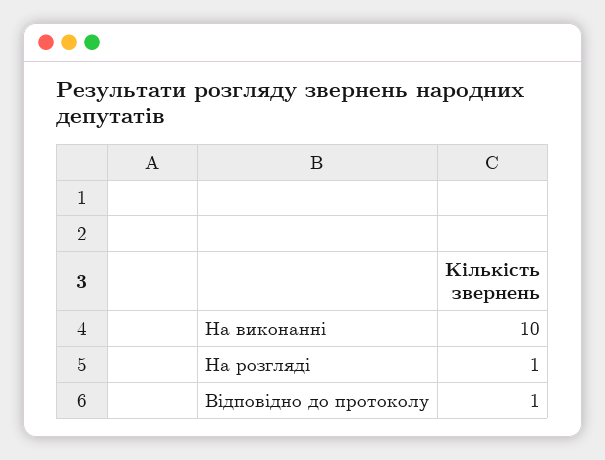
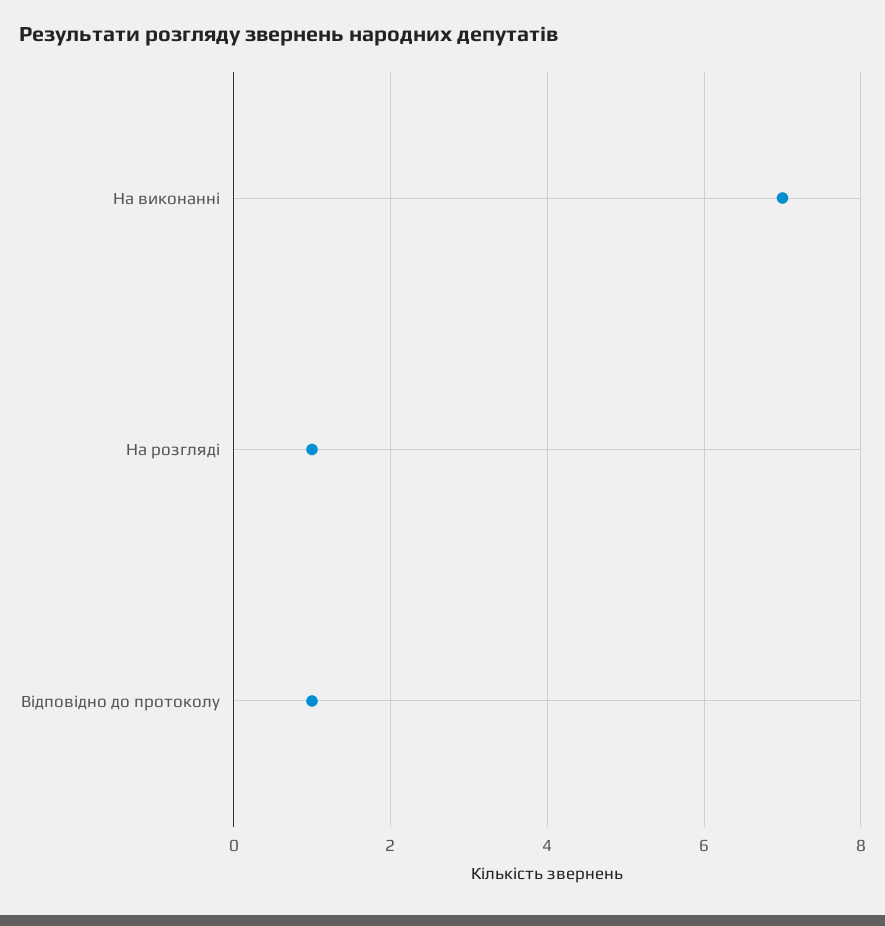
На виконанні: 10 -> 7

